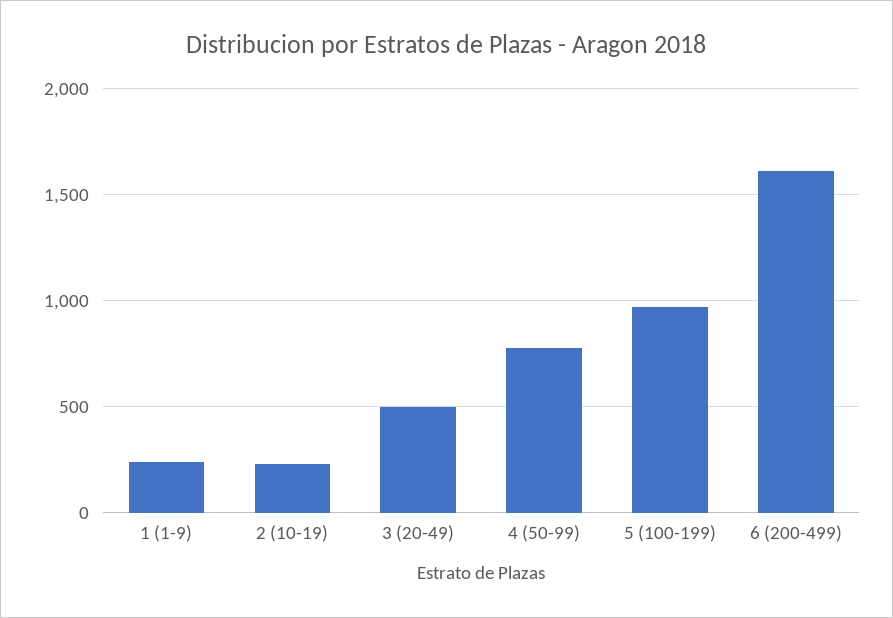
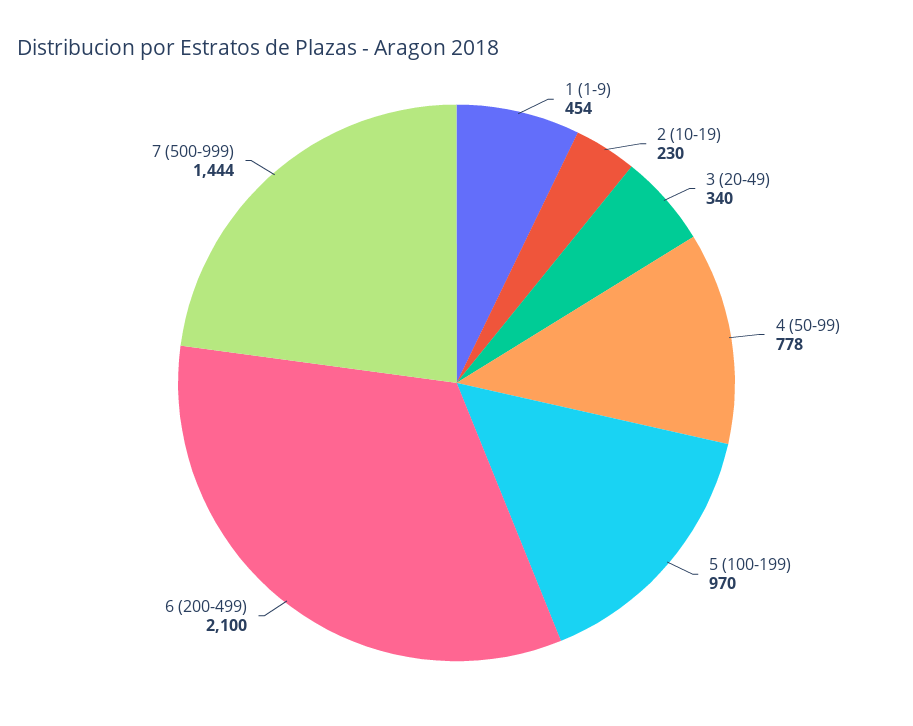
1 (1-9): 250 -> 454
3 (20-49): 500 -> 340
6 (200-499): 1600 -> 2100
7 (500-999): none -> 1444

